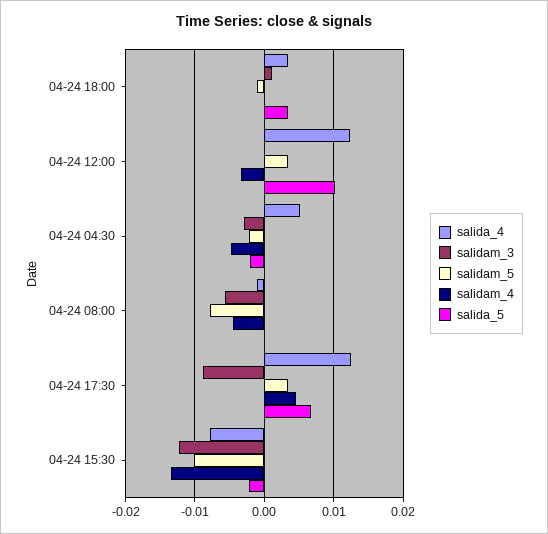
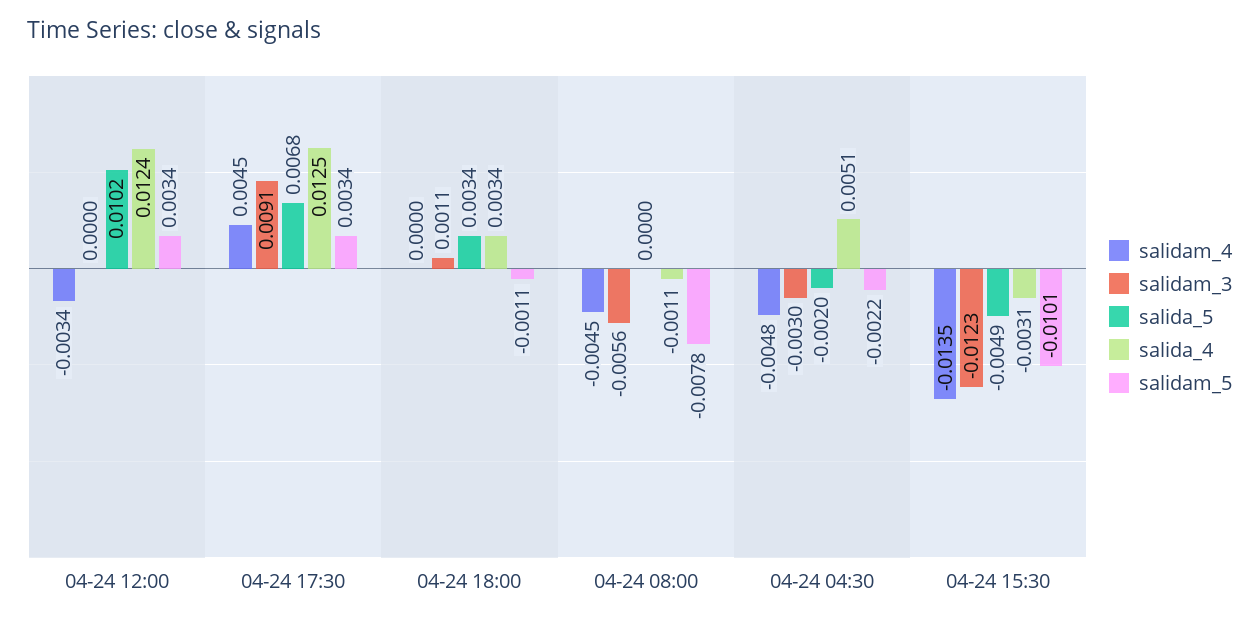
salidam_3, 04-24 17:30: -0.009 -> 0.0091
salida_4, 04-24 15:30: -0.008 -> -0.0031
salida_5, 04-24 15:30: -0.002 -> -0.0049

